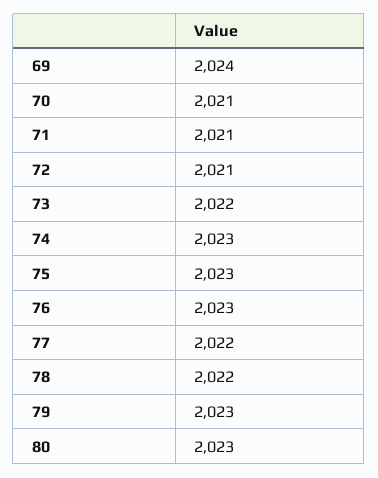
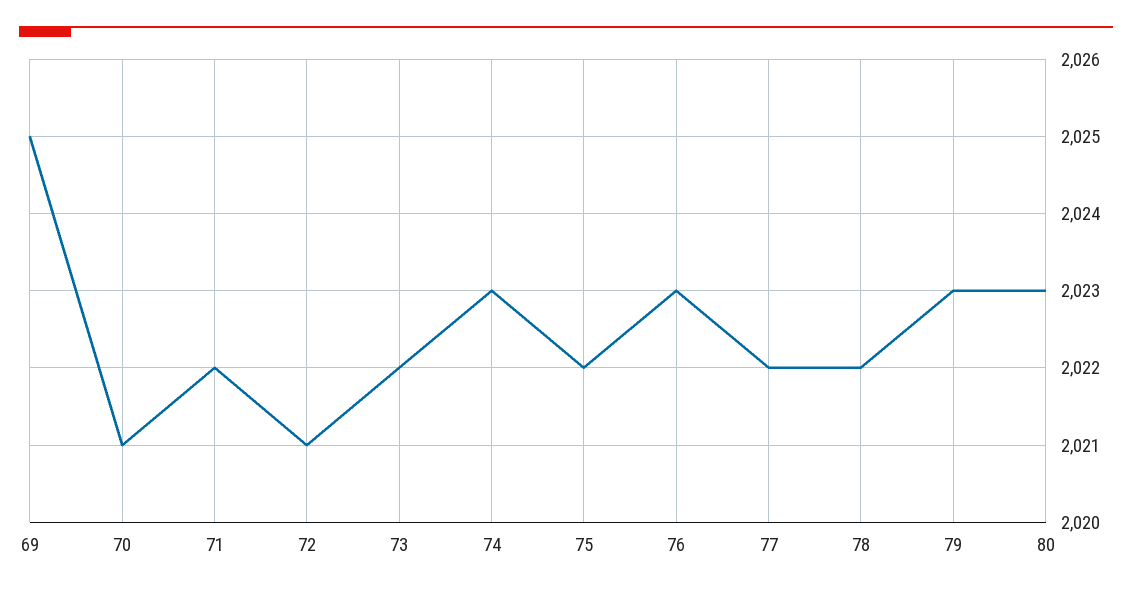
69: 2024 -> 2025
71: 2021 -> 2022
75: 2023 -> 2022

